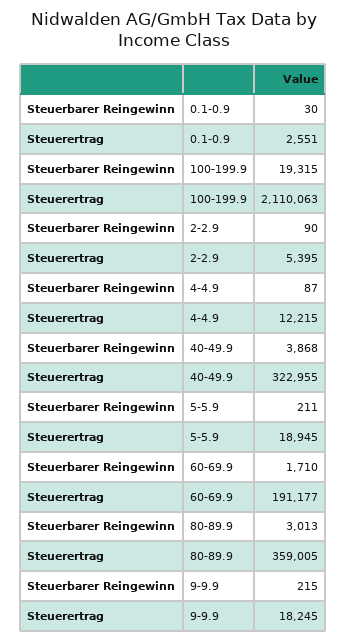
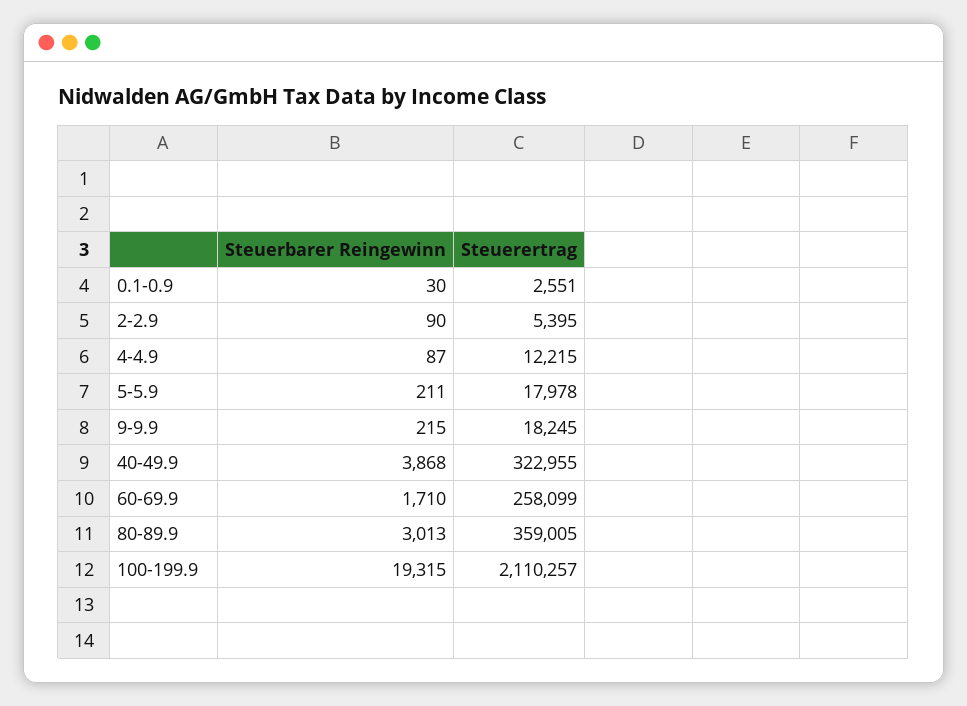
Steuerertrag, 100-199.9: 2110063 -> 2110257
Steuerertrag, 5-5.9: 18945 -> 17978
Steuerertrag, 60-69.9: 191177 -> 258099

